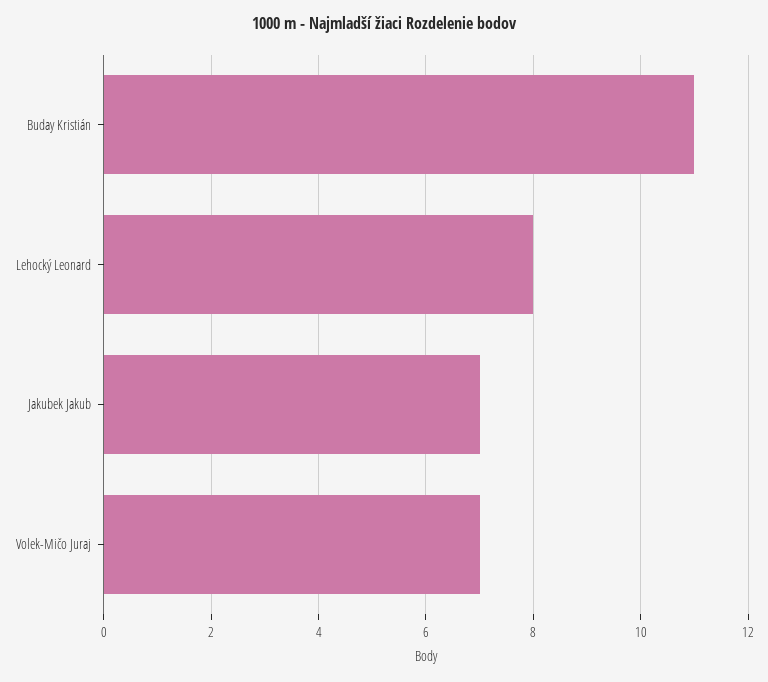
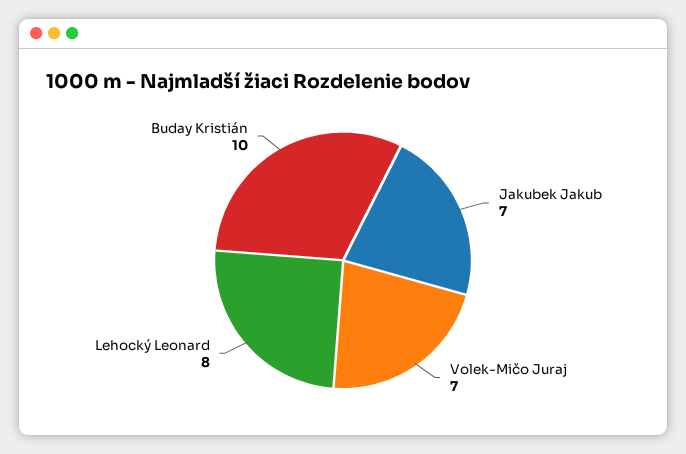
Buday Kristián: 11 -> 10

